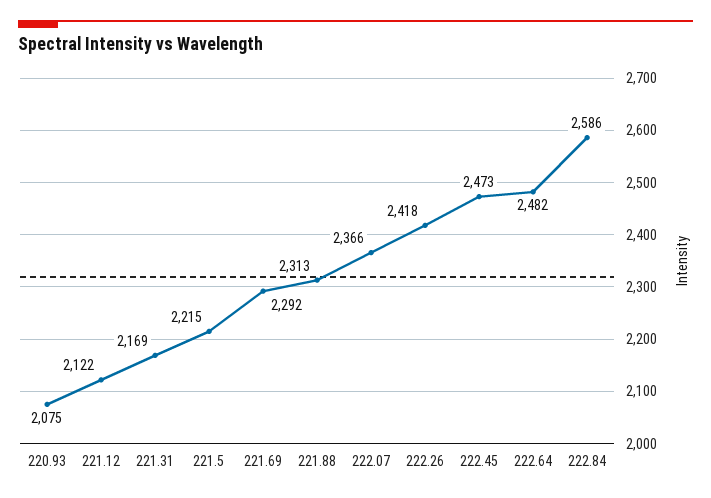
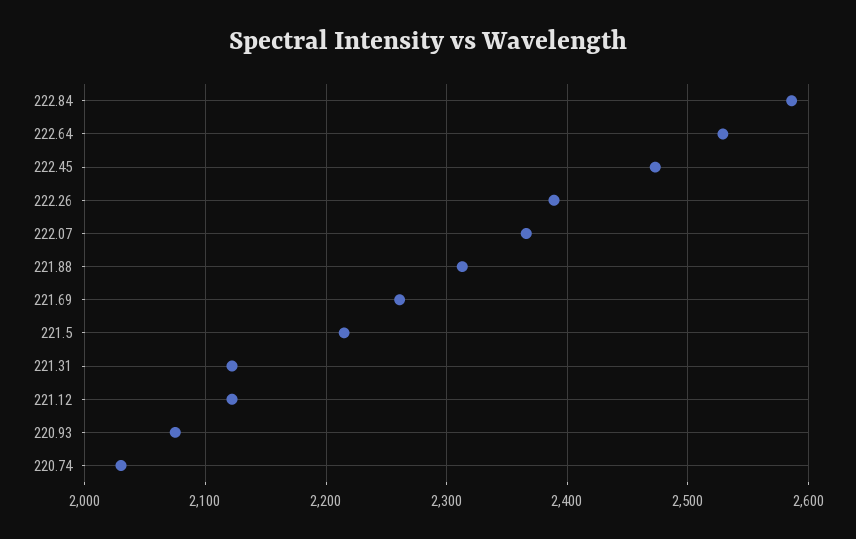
221.31: 2169 -> 2120
221.69: 2292 -> 2260
222.26: 2418 -> 2390
222.64: 2482 -> 2530
220.74: none -> 2030

